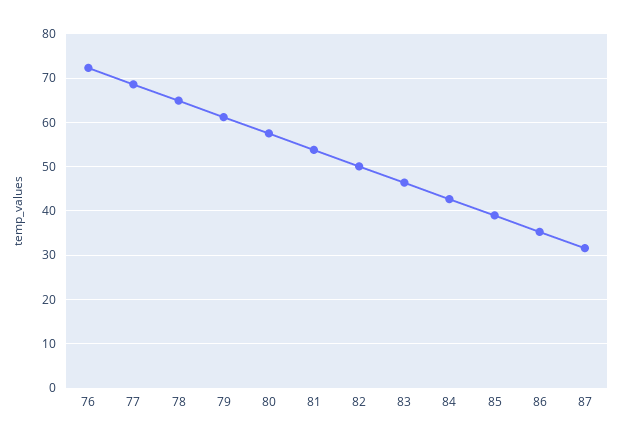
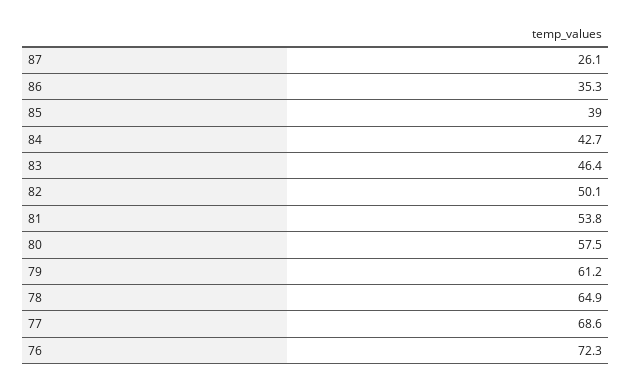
87: 32 -> 26.1

